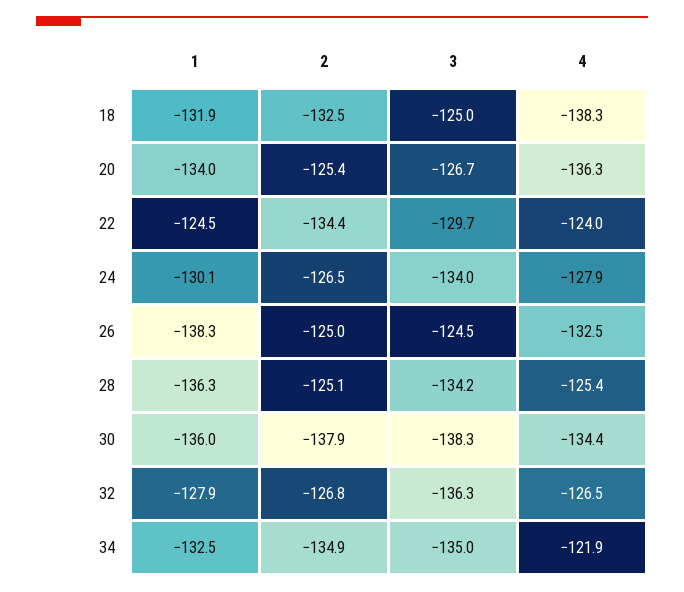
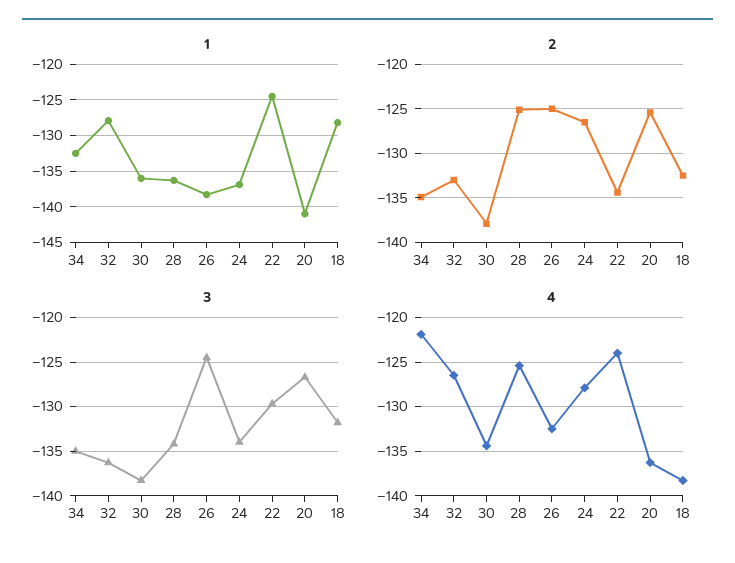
1, 18: -131.9 -> -128
3, 18: -125 -> -132
1, 20: -134 -> -141
1, 24: -130.1 -> -137
2, 32: -126.8 -> -133

